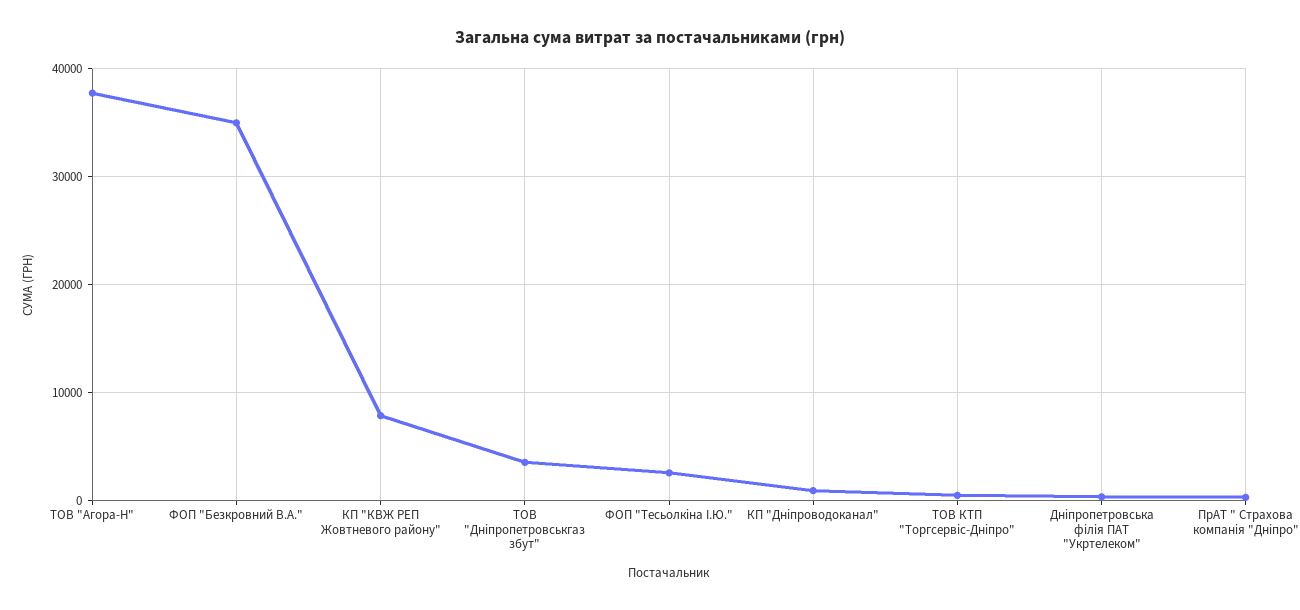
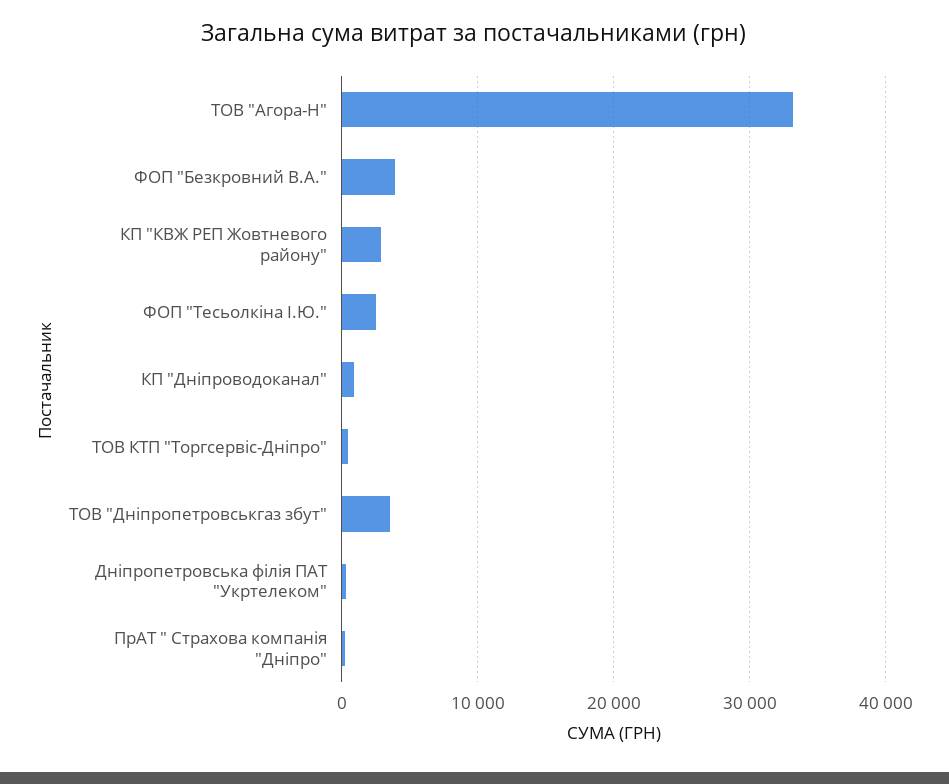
ТОВ "Агора-Н": 38000 -> 33000
ФОП "Безкровний В.А.": 35000 -> 4000
КП "КВЖ РЕП Жовтневого району": 8000 -> 3000

